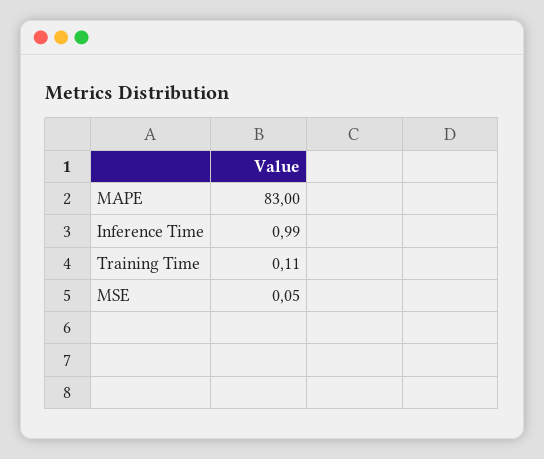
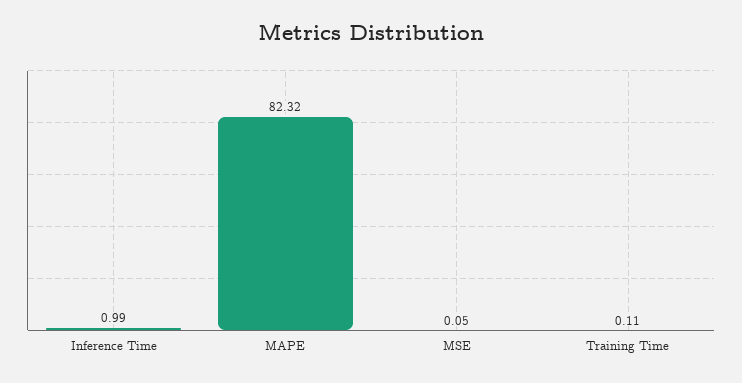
MAPE: 83 -> 82.32

